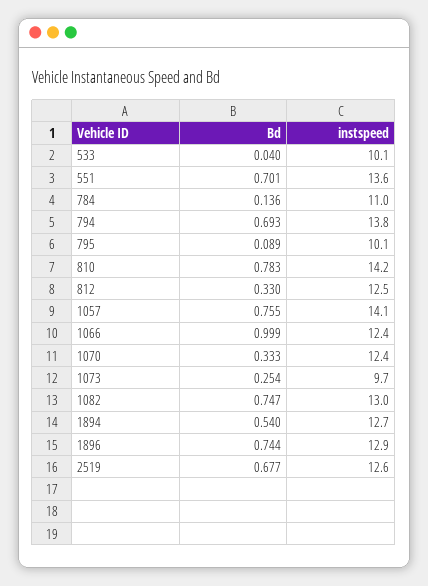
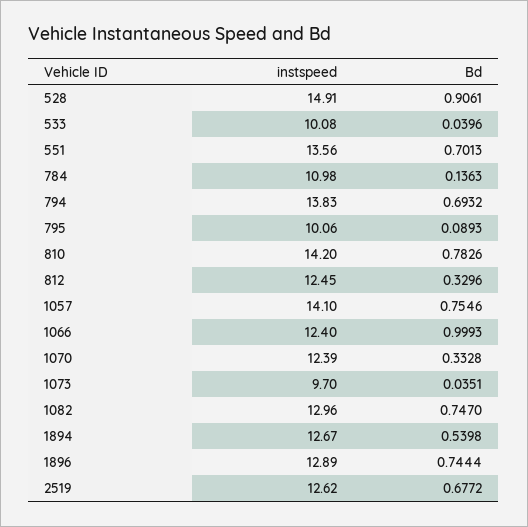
Bd, 1073: 0.254 -> 0.0351
instspeed, 528: none -> 14.91
Bd, 528: none -> 0.9061

